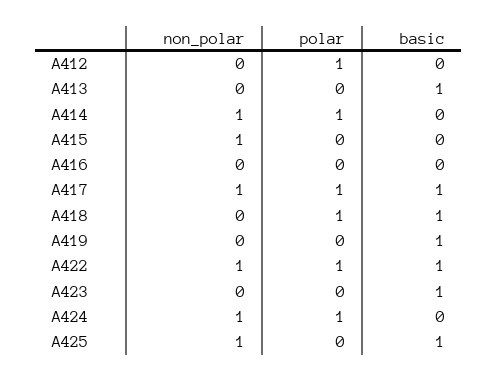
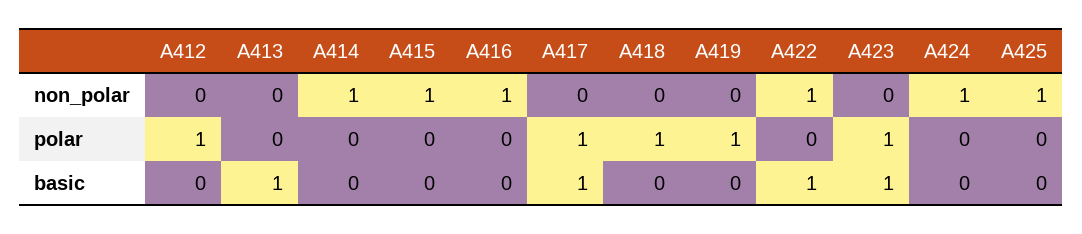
polar, A414: 1 -> 0
non_polar, A416: 0 -> 1
non_polar, A417: 1 -> 0
basic, A418: 1 -> 0
polar, A419: 0 -> 1
basic, A419: 1 -> 0
polar, A422: 1 -> 0
polar, A423: 0 -> 1
polar, A424: 1 -> 0
basic, A425: 1 -> 0

